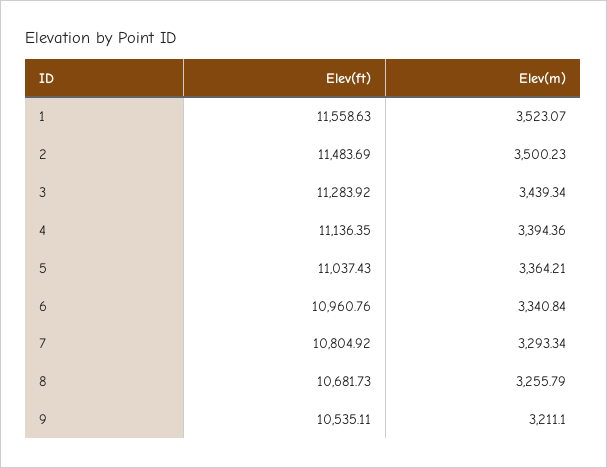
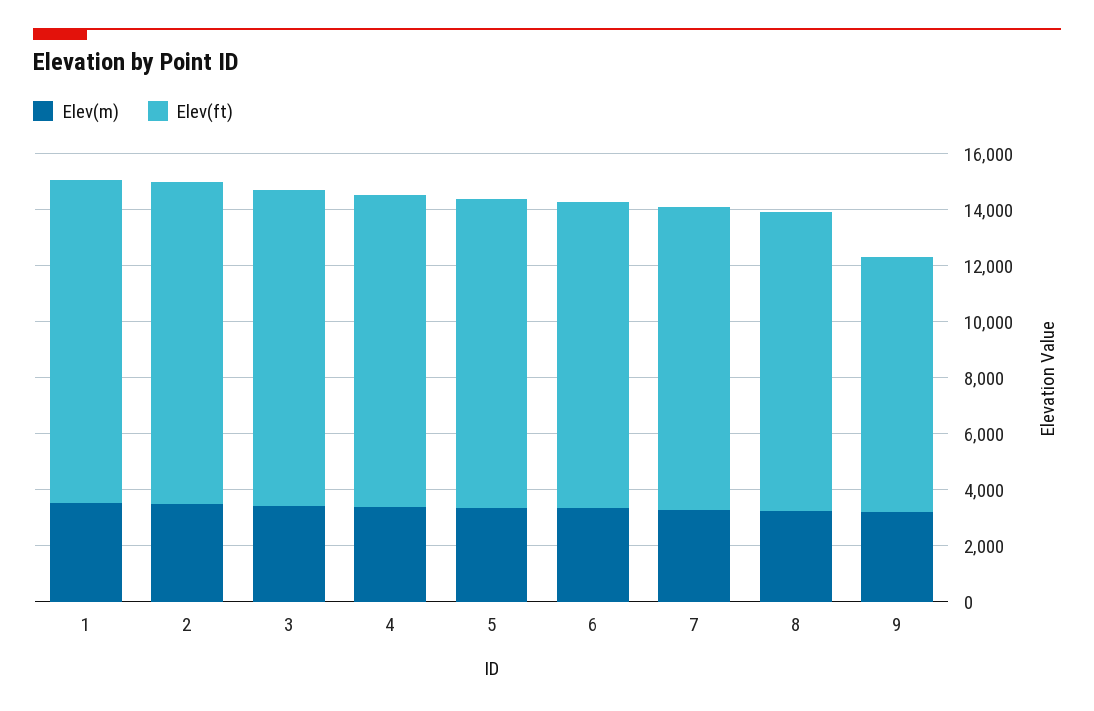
Elev(ft), 9: 10535.11 -> 9000

